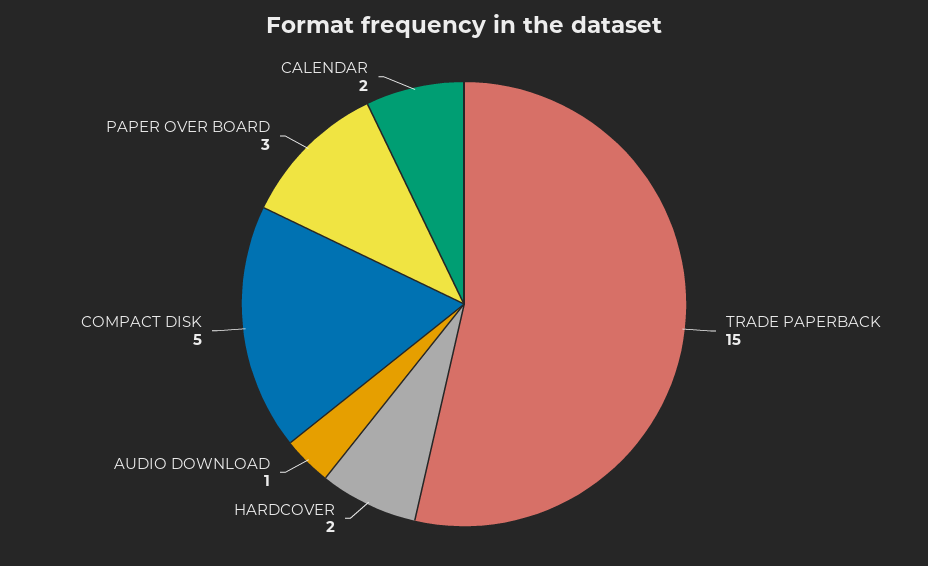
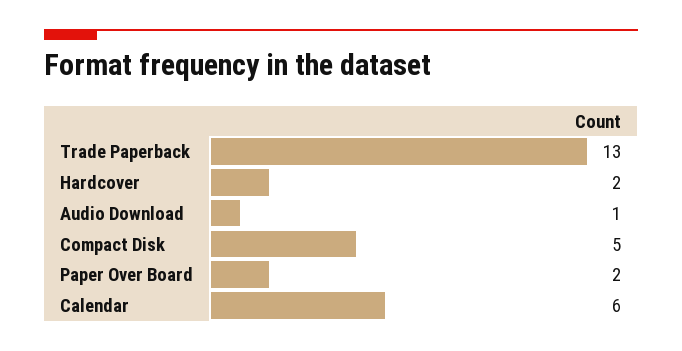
TRADE PAPERBACK: 15 -> 13
PAPER OVER BOARD: 3 -> 2
CALENDAR: 2 -> 6

